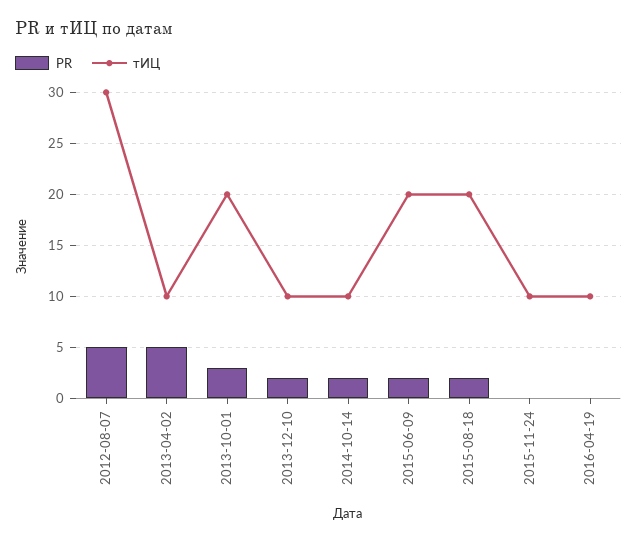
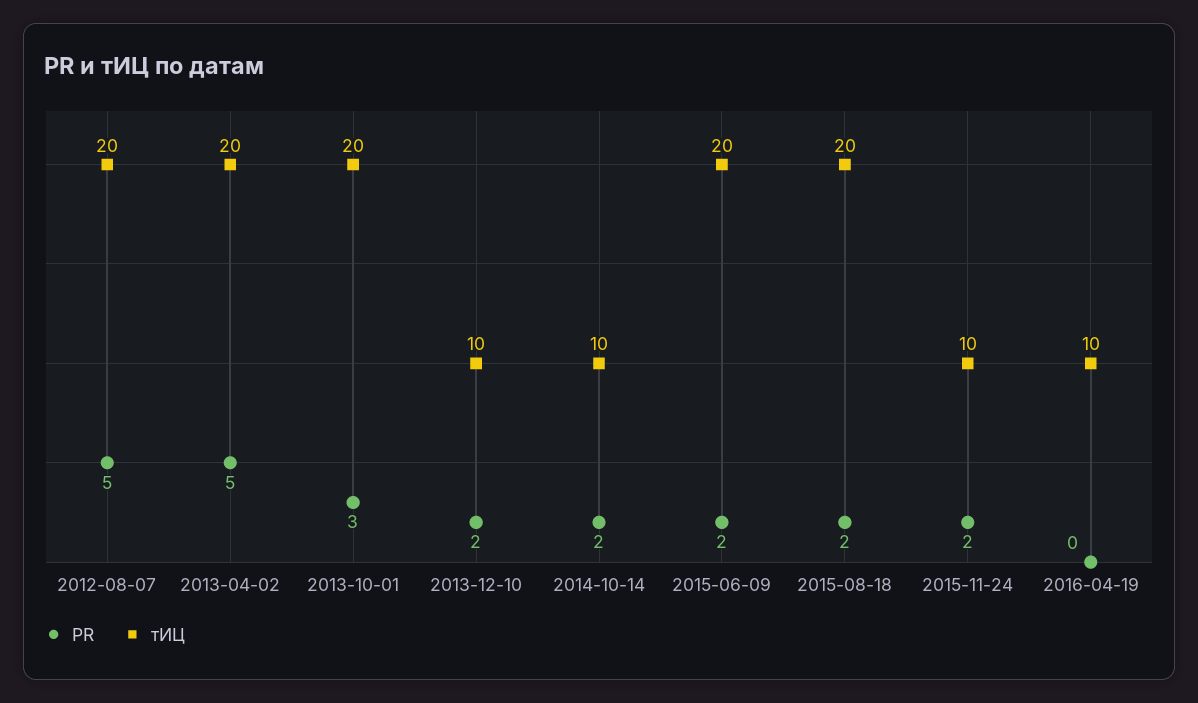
тИЦ, 2012-08-07: 30 -> 20
тИЦ, 2013-04-02: 10 -> 20
PR, 2015-11-24: 0 -> 2

